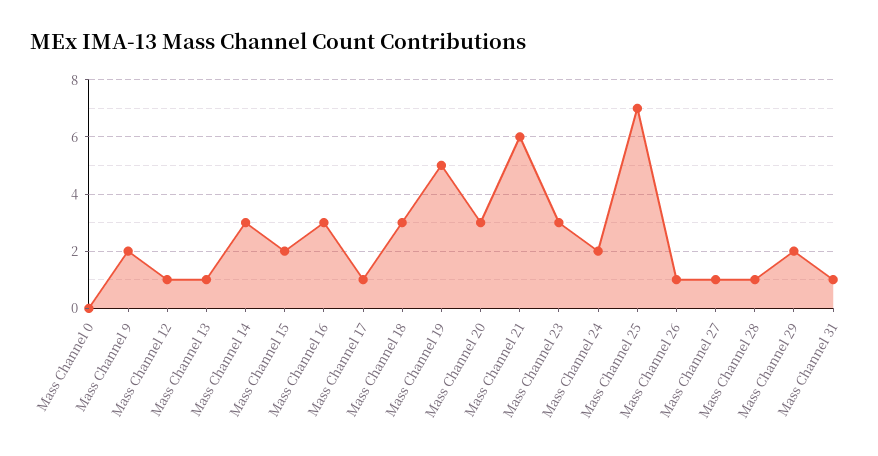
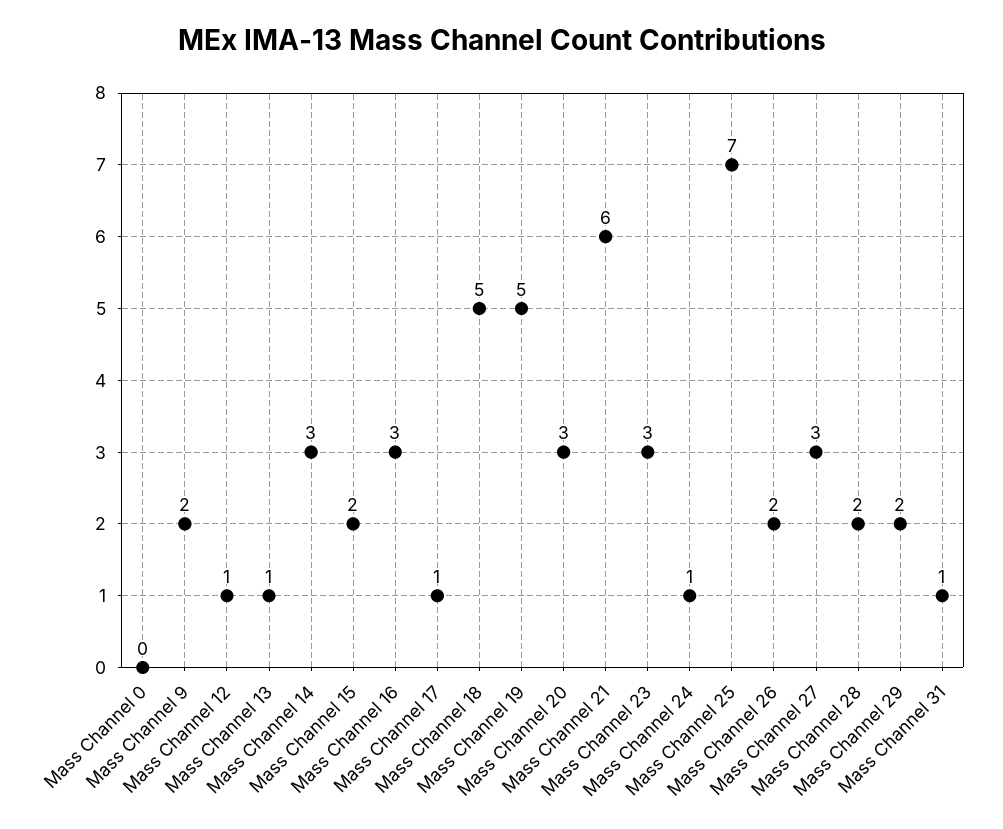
Mass Channel 18: 3 -> 5
Mass Channel 24: 2 -> 1
Mass Channel 26: 1 -> 2
Mass Channel 27: 1 -> 3
Mass Channel 28: 1 -> 2

